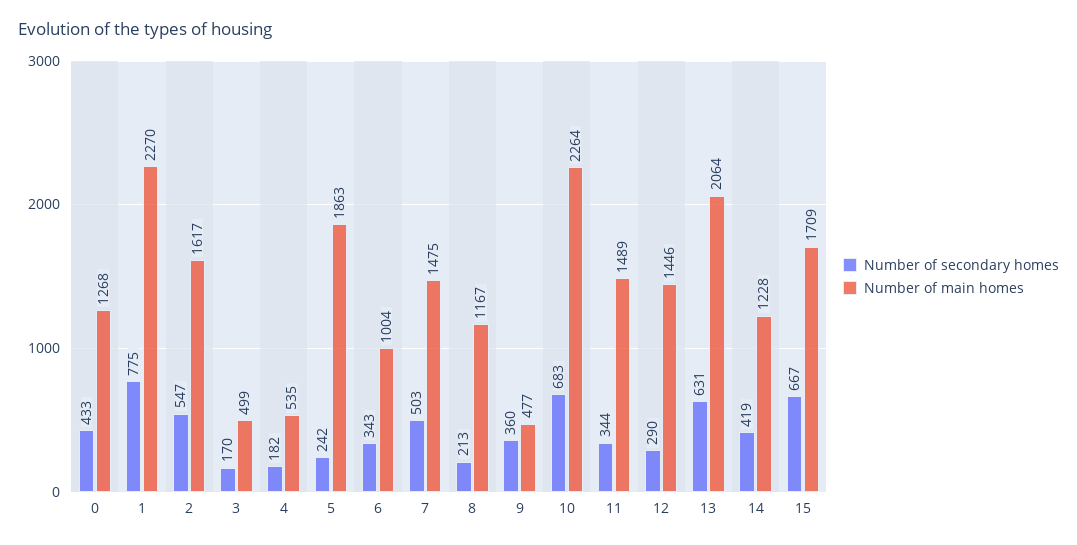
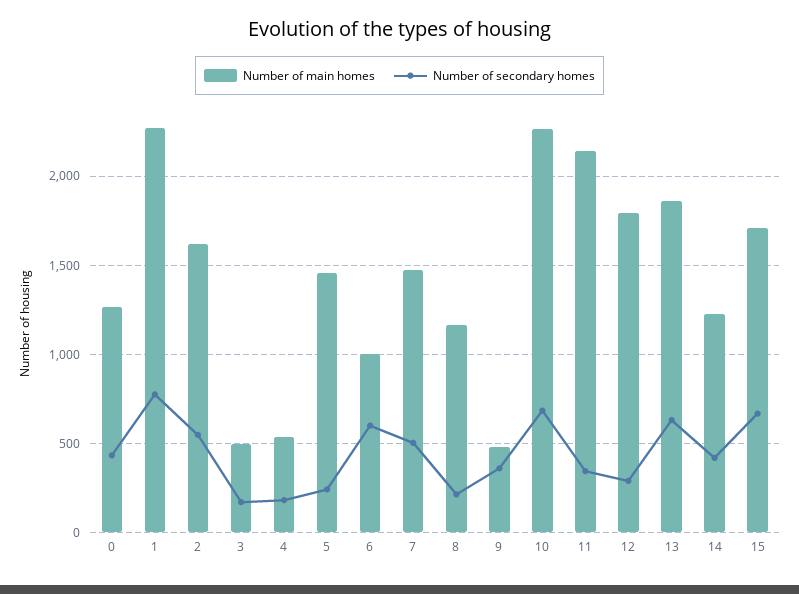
Number of main homes, 5: 1863 -> 1450
Number of secondary homes, 6: 343 -> 600
Number of main homes, 11: 1489 -> 2150
Number of main homes, 12: 1446 -> 1800
Number of main homes, 13: 2064 -> 1850

